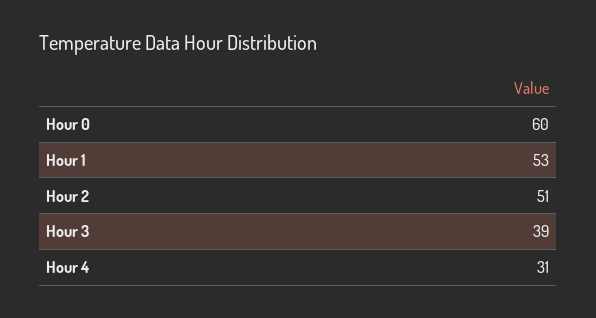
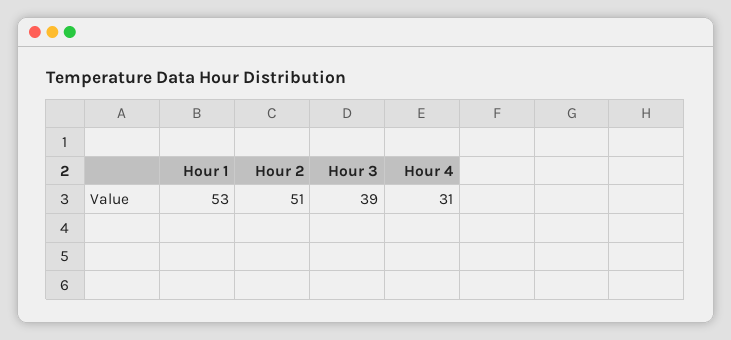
Hour 0: 60 -> none

